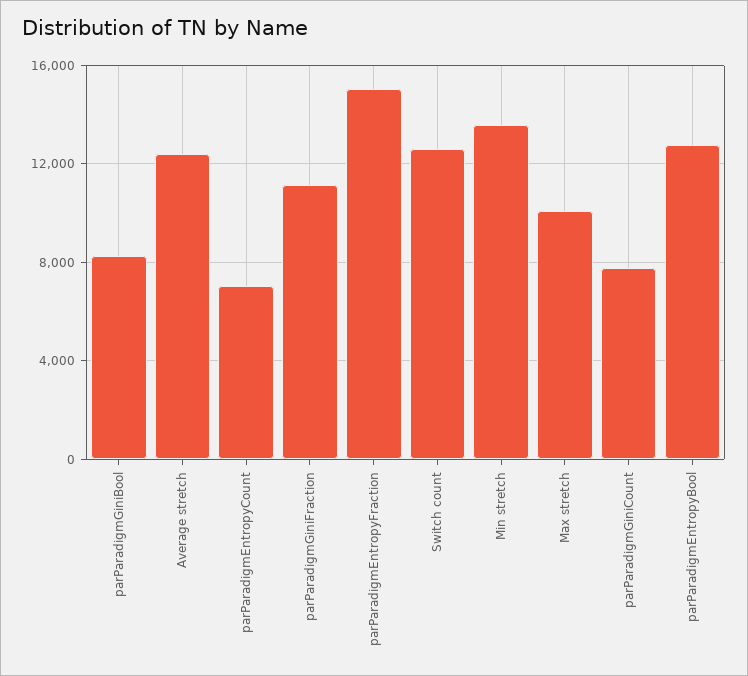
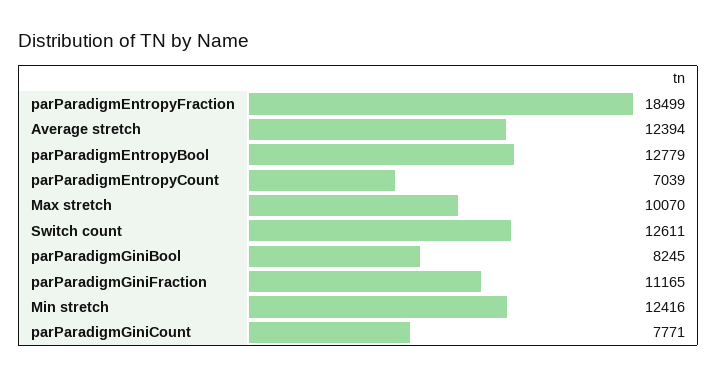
parParadigmEntropyFraction: 15000 -> 18499
Min stretch: 13500 -> 12416

